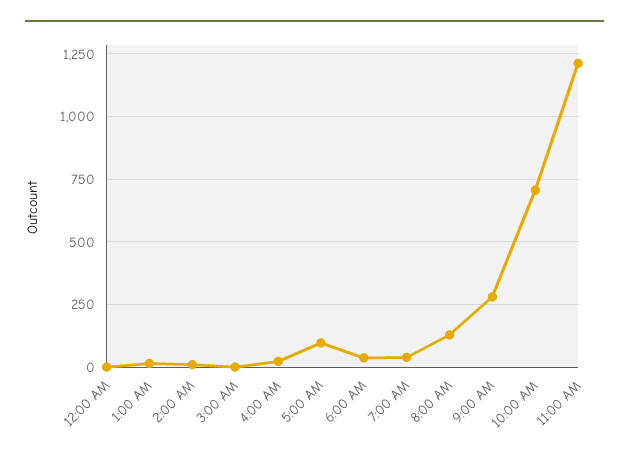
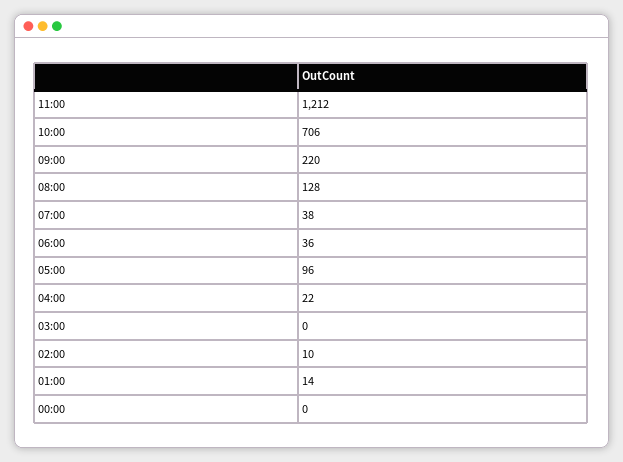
9:00 AM: 275 -> 220

